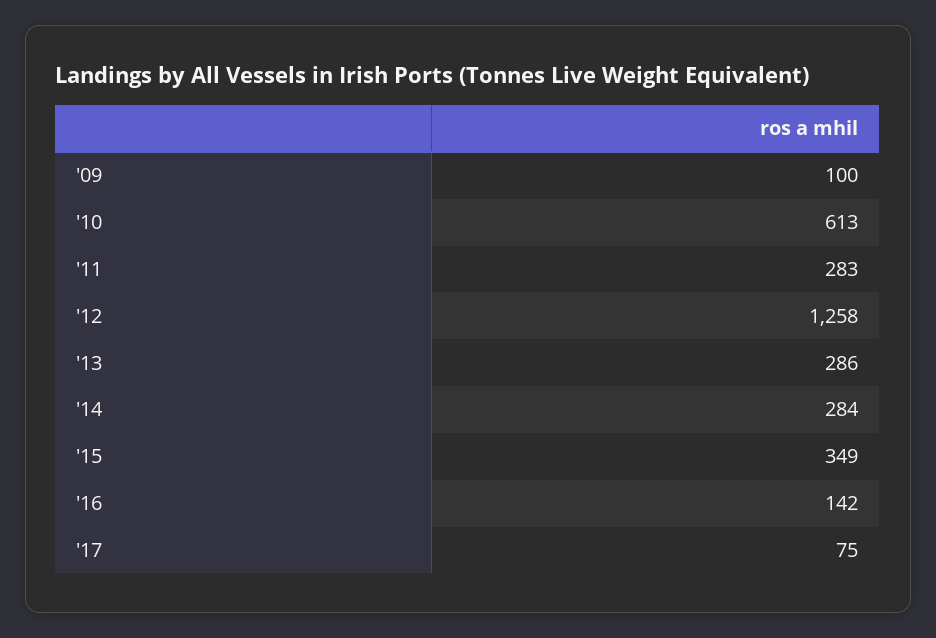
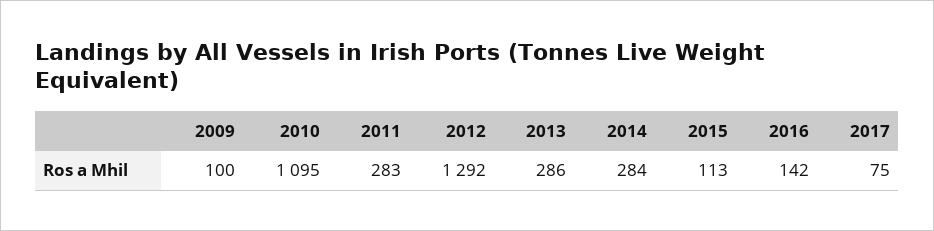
'10: 613 -> 1095
'12: 1258 -> 1292
'15: 349 -> 113

